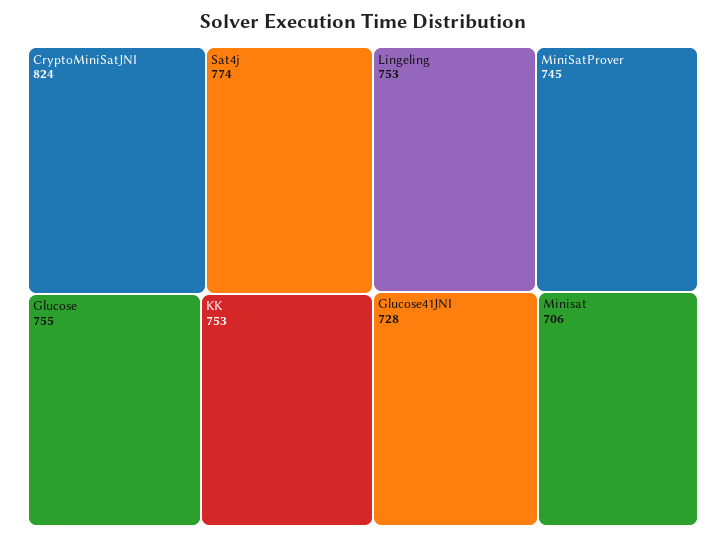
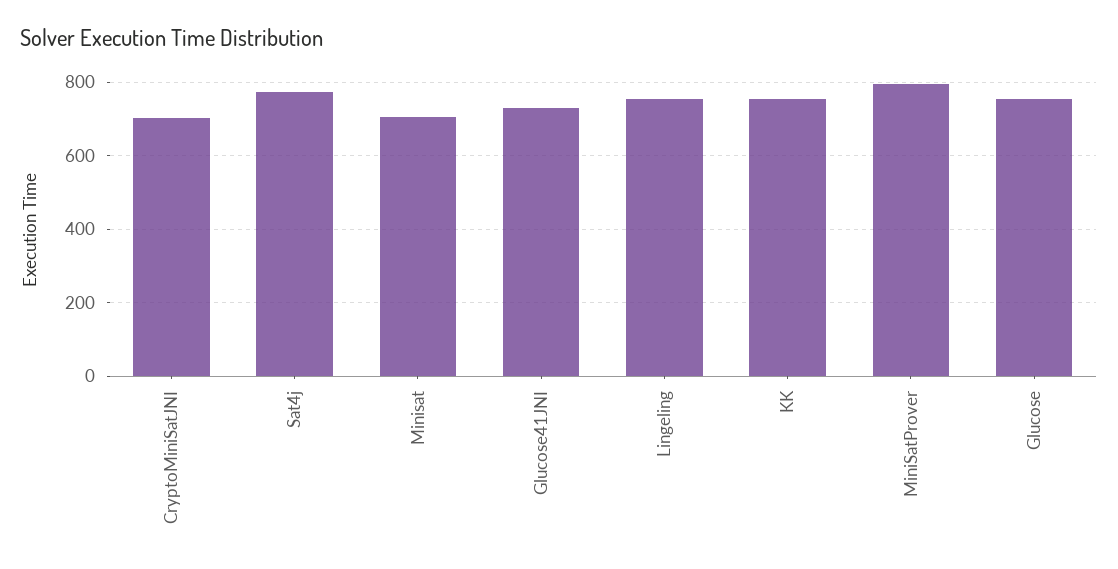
CryptoMiniSatJNI: 824 -> 700
MiniSatProver: 745 -> 800

